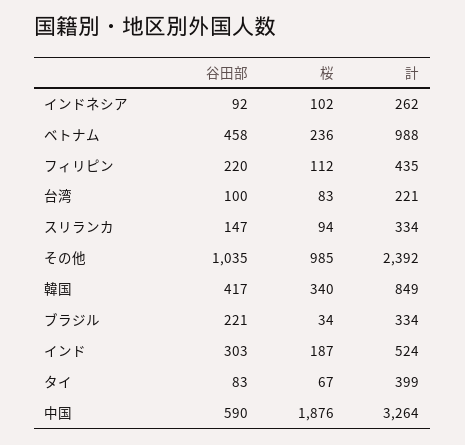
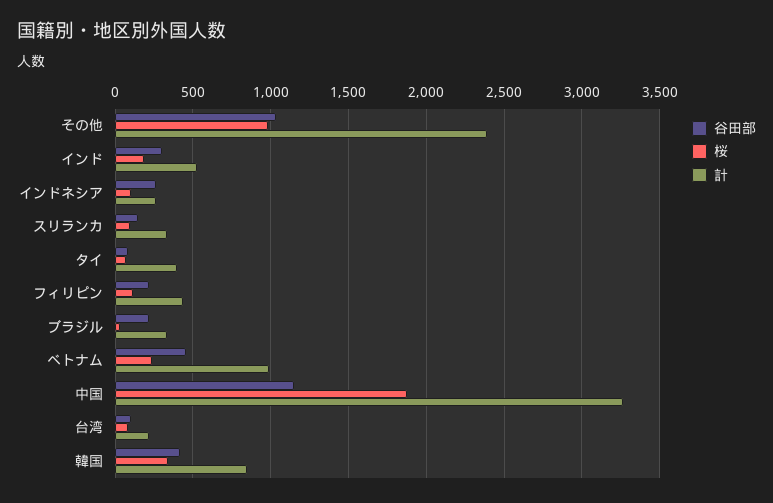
谷田部, インドネシア: 92 -> 250
谷田部, 中国: 590 -> 1150

